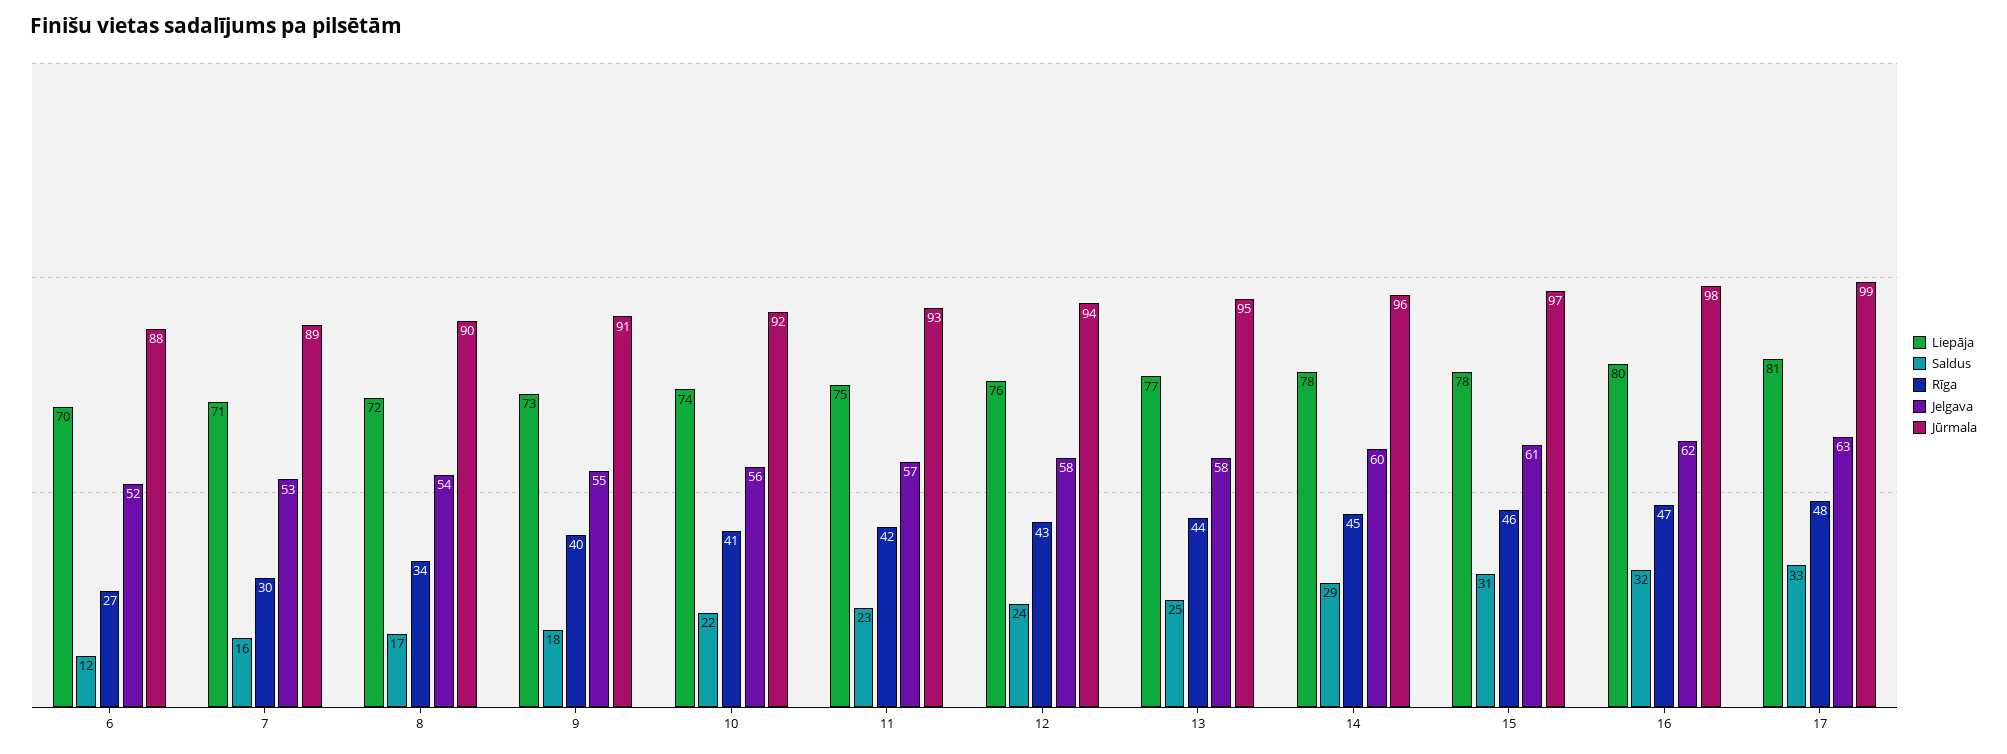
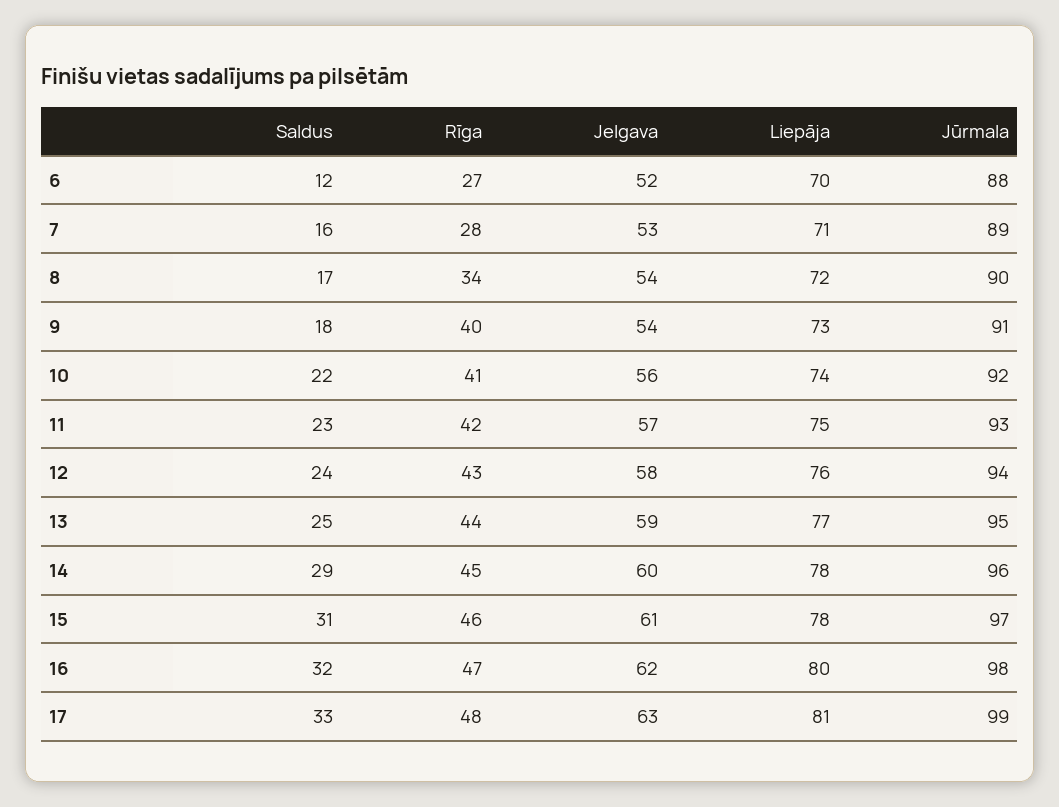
Rīga, 7: 30 -> 28
Jelgava, 9: 55 -> 54
Jelgava, 13: 58 -> 59

